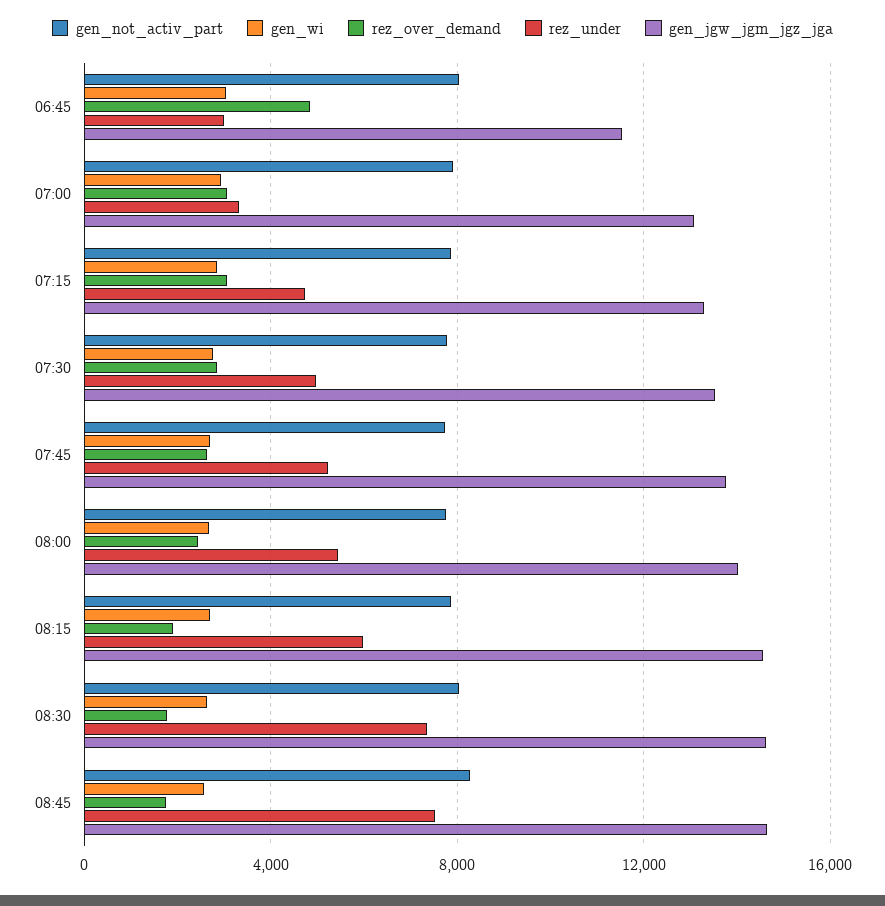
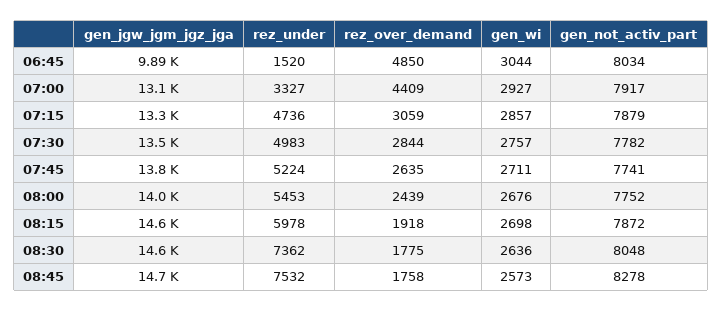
rez_under, 06:45: 3000 -> 1520
gen_jgw_jgm_jgz_jga, 06:45: 11500 -> 9890
rez_over_demand, 07:00: 3000 -> 4409

